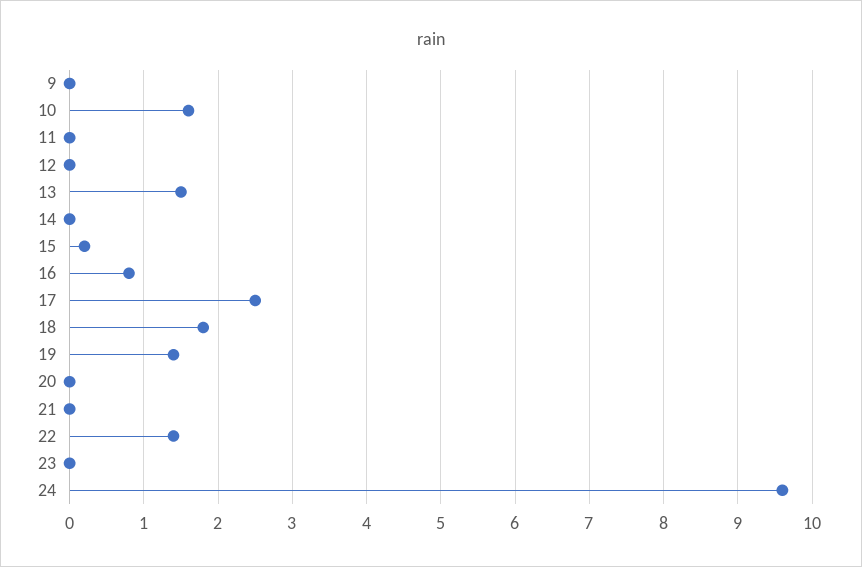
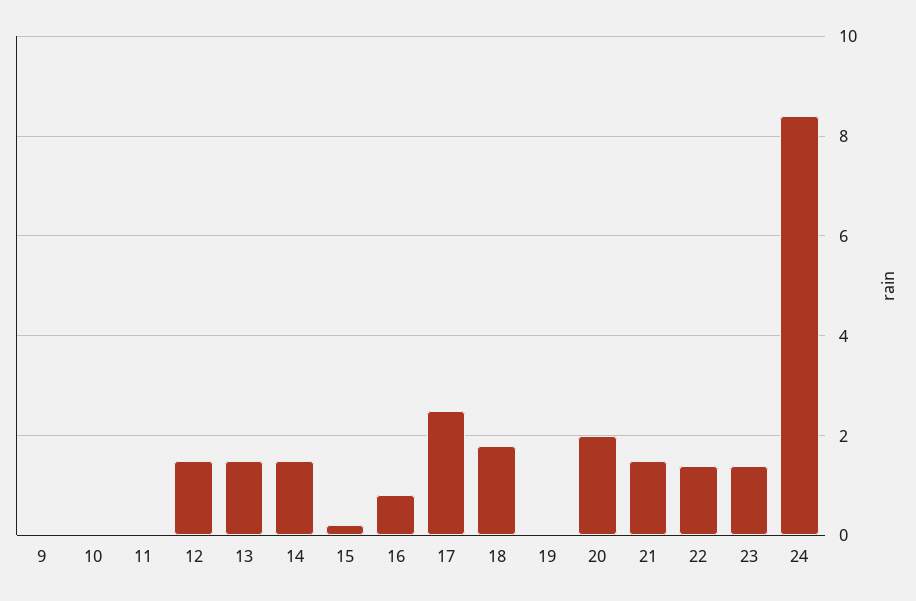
10: 1.6 -> 0
12: 0 -> 1.5
14: 0 -> 1.5
19: 1.4 -> 0
20: 0 -> 2
21: 0 -> 1.5
23: 0 -> 1.5
24: 9.6 -> 8.5

